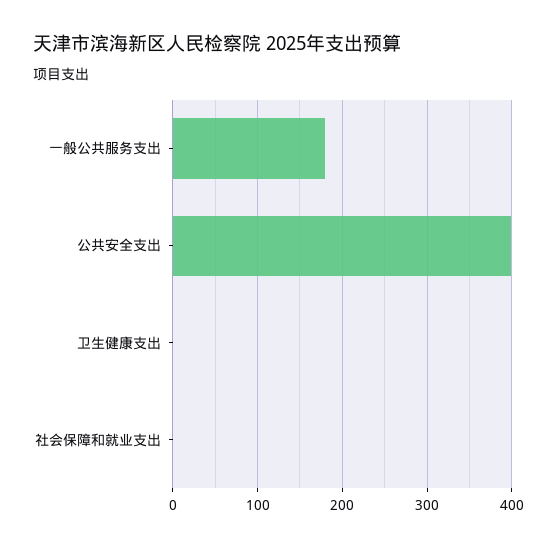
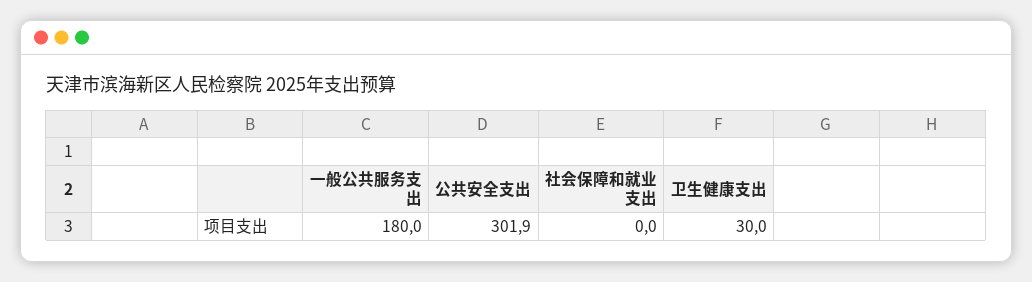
公共安全支出: 400 -> 301.9
卫生健康支出: 0 -> 30

